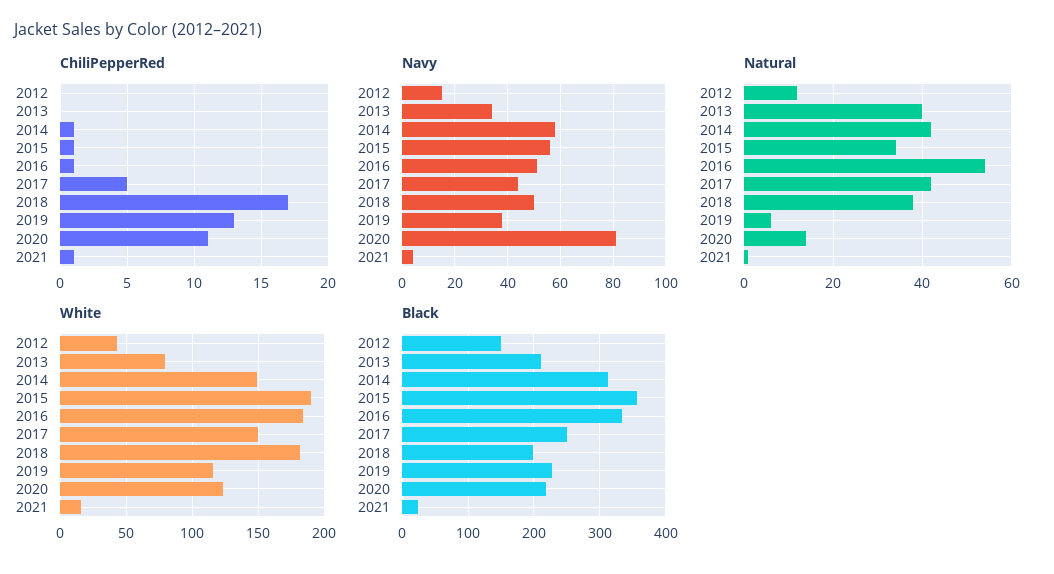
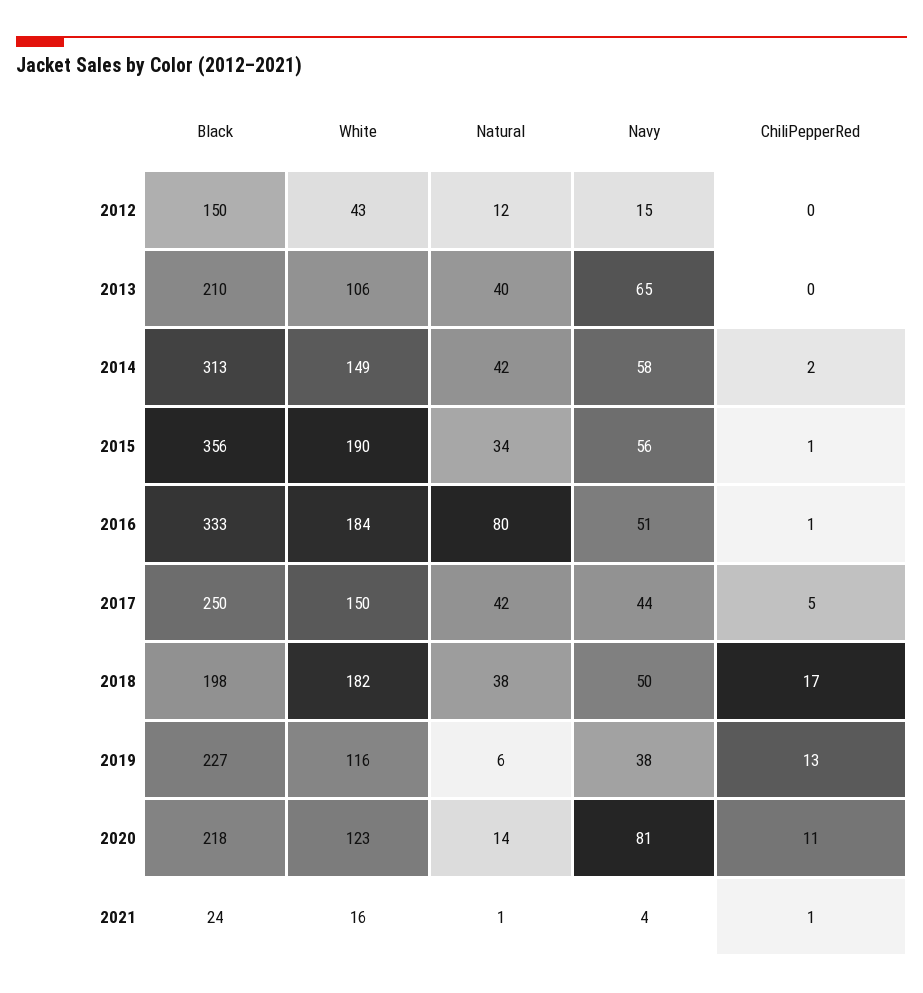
ChiliPepperRed, 2014: 1 -> 2
Navy, 2013: 35 -> 65
Natural, 2016: 55 -> 80
White, 2013: 80 -> 106

